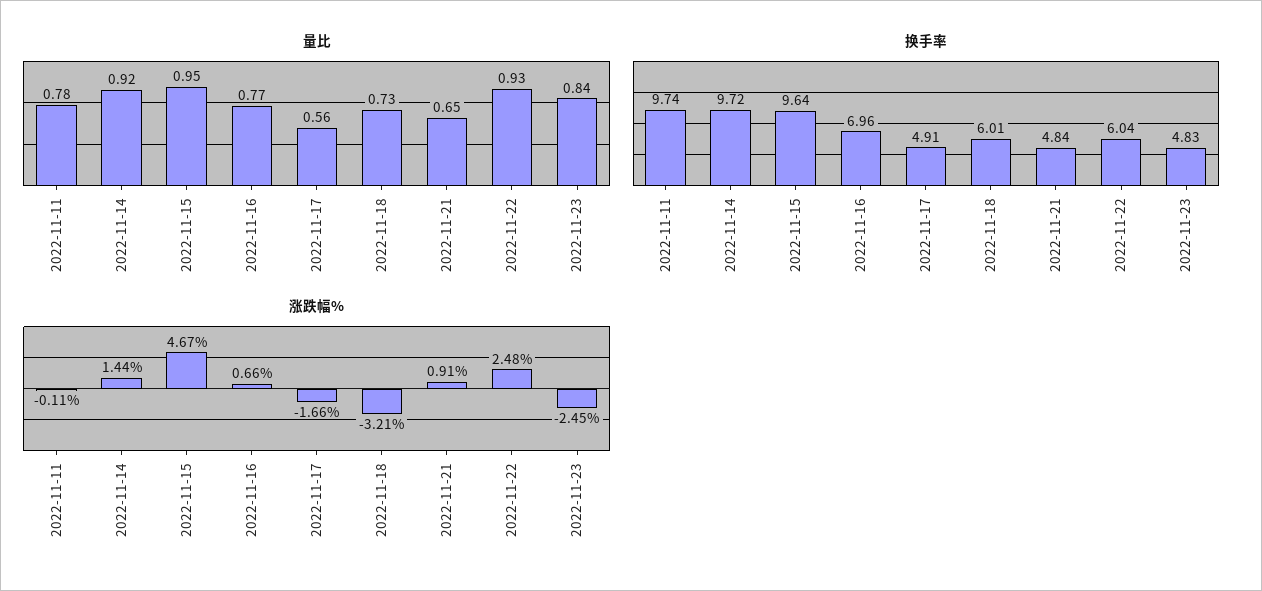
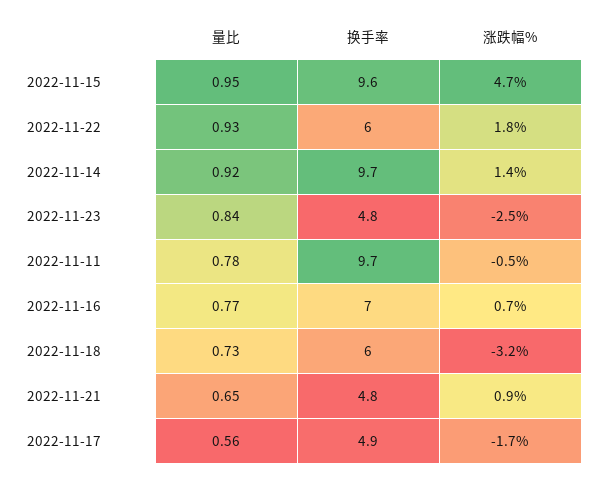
涨跌幅%, 2022-11-11: -0.11 -> -0.5
涨跌幅%, 2022-11-22: 2.48 -> 1.8

